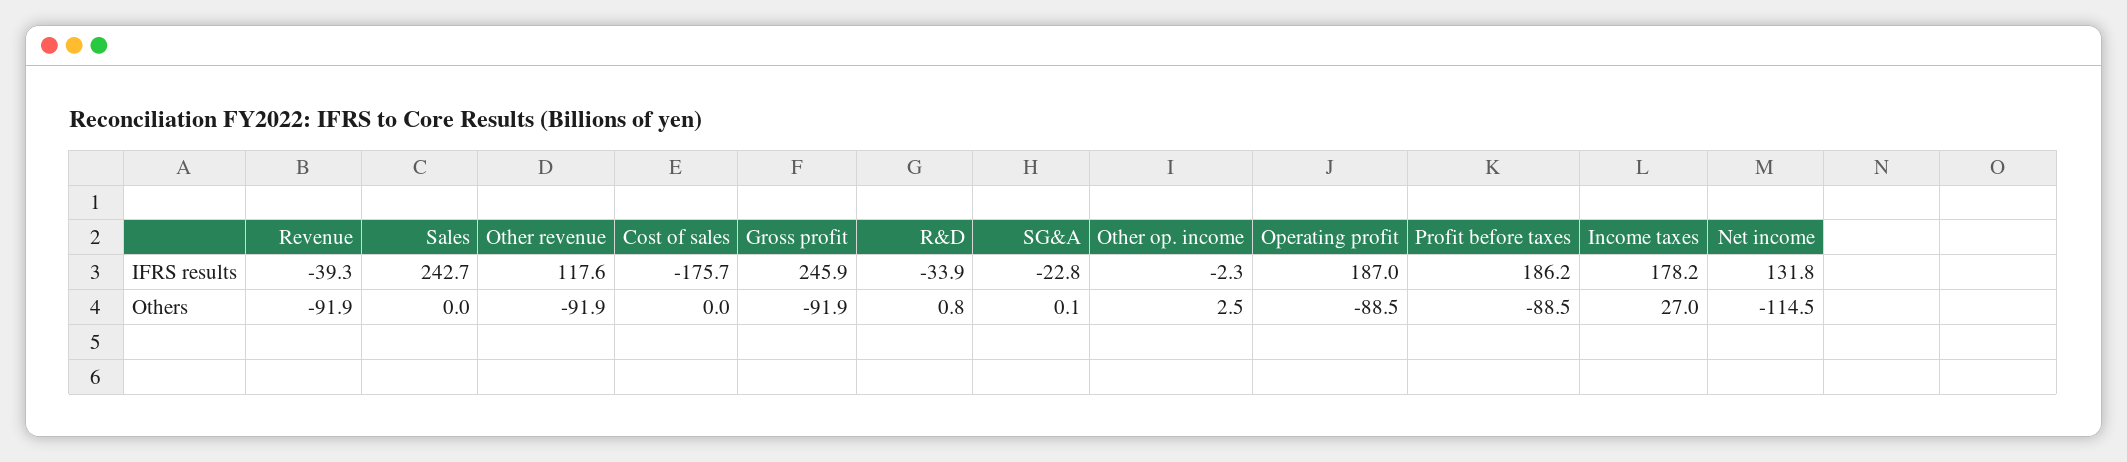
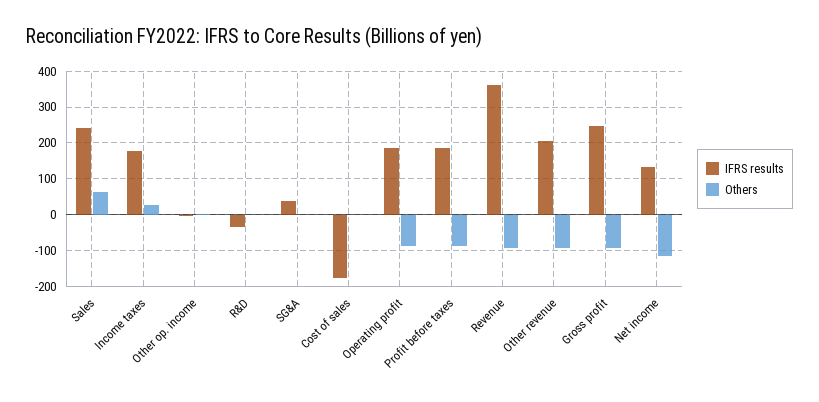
IFRS results, Revenue: -39.3 -> 360
IFRS results, Other revenue: 117.6 -> 200
IFRS results, SG&A: -22.8 -> 40
Others, Sales: 0 -> 60

